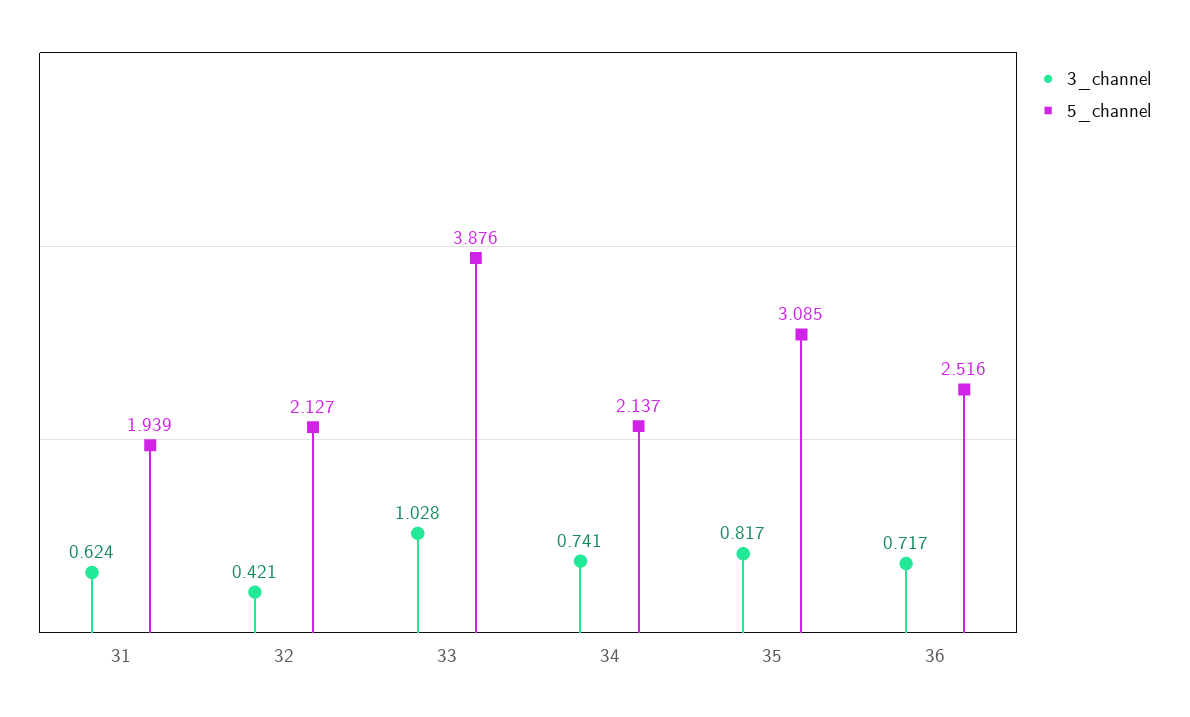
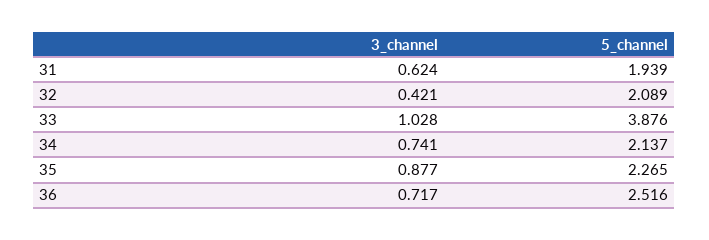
5_channel, 32: 2.127 -> 2.089
3_channel, 35: 0.817 -> 0.877
5_channel, 35: 3.085 -> 2.265

